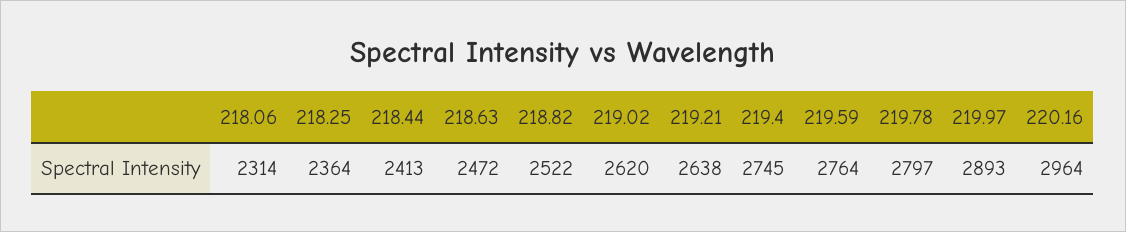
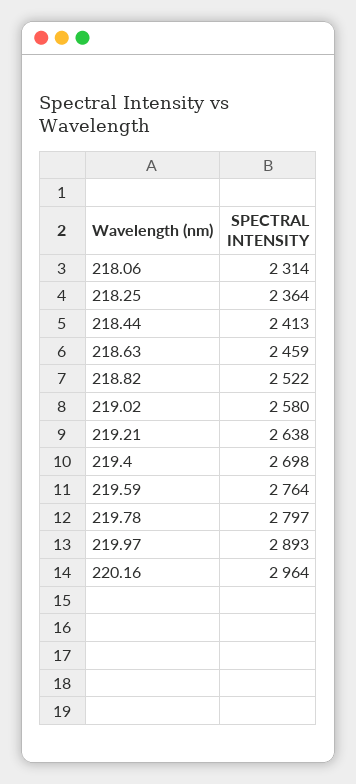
218.63: 2472 -> 2459
219.02: 2620 -> 2580
219.4: 2745 -> 2698

